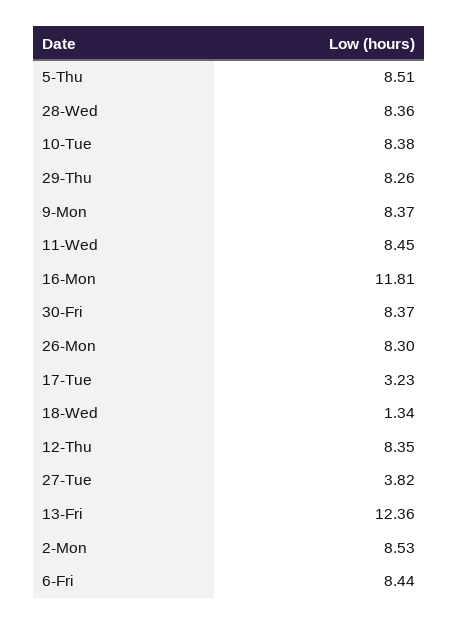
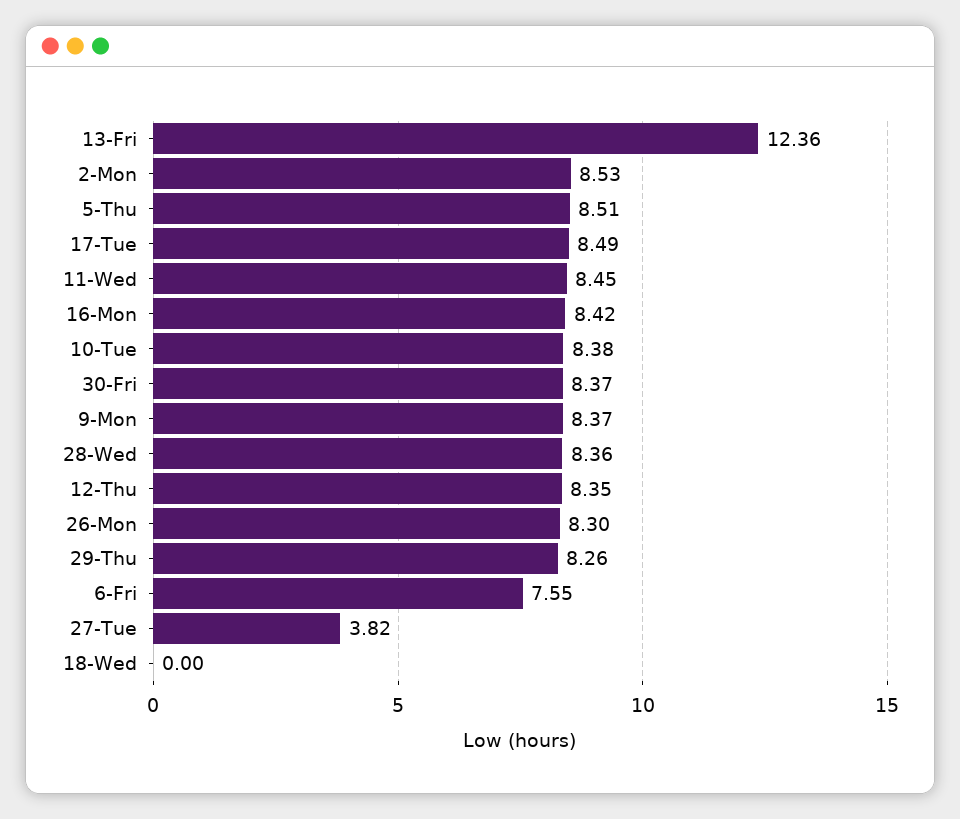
16-Mon: 11.81 -> 8.42
17-Tue: 3.23 -> 8.49
18-Wed: 1.34 -> 0
6-Fri: 8.44 -> 7.55

